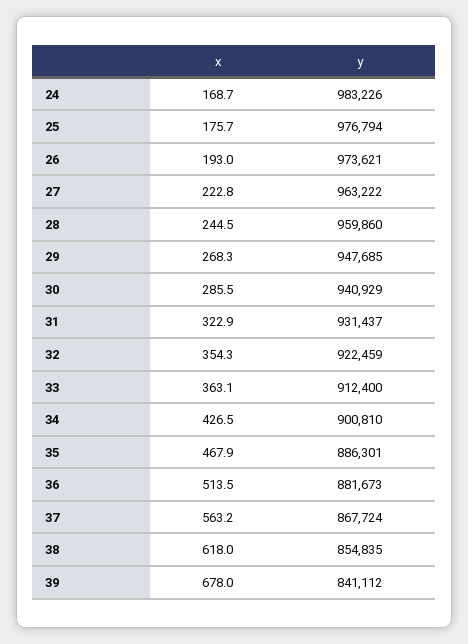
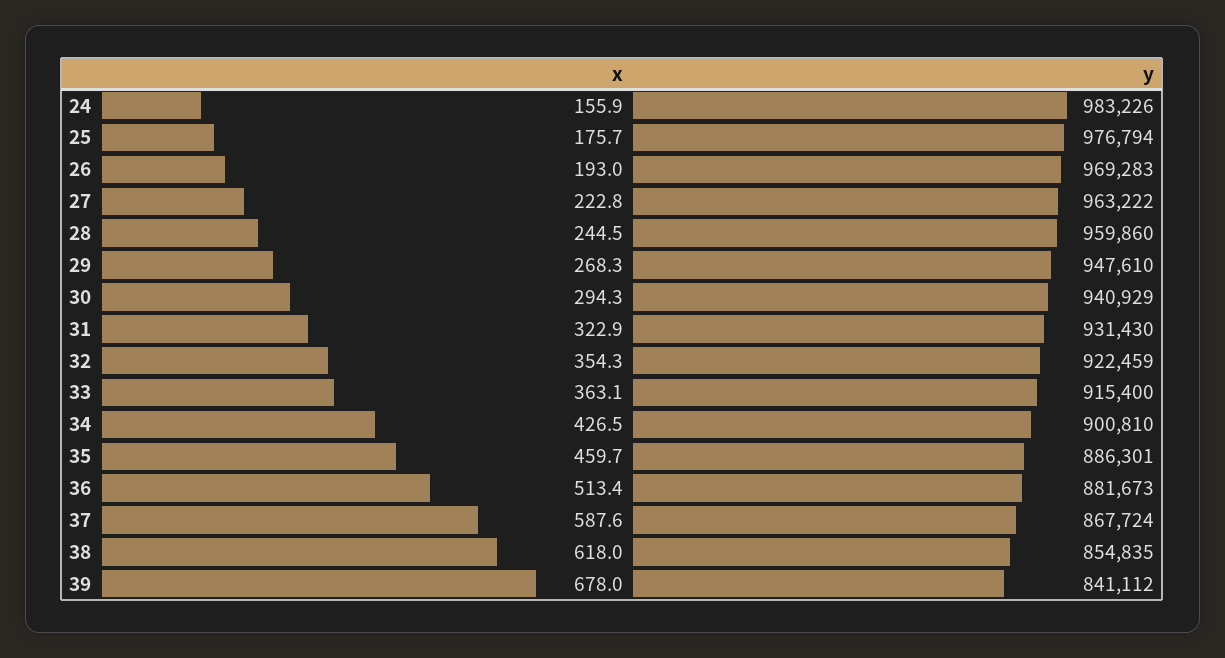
x, 24: 168.7 -> 155.9
y, 26: 973621 -> 969283
y, 29: 947685 -> 947610
x, 30: 285.5 -> 294.3
y, 31: 931437 -> 931430
y, 33: 912400 -> 915400
x, 35: 467.9 -> 459.7
x, 36: 513.5 -> 513.4
x, 37: 563.2 -> 587.6

